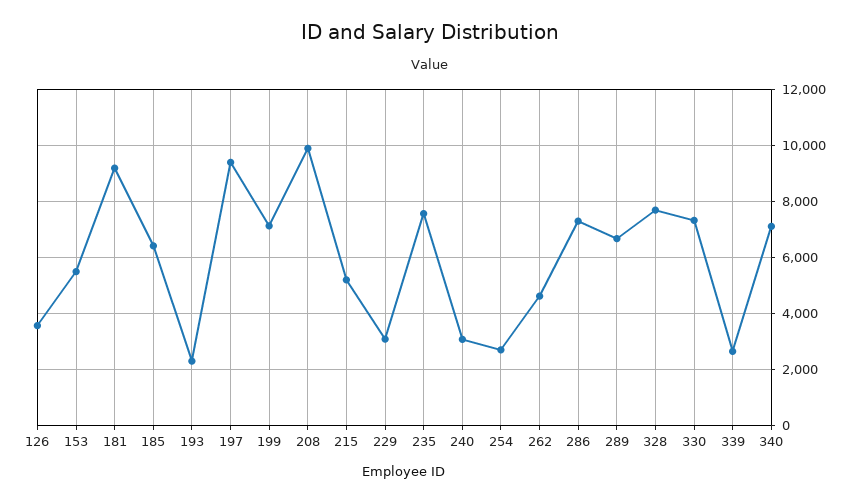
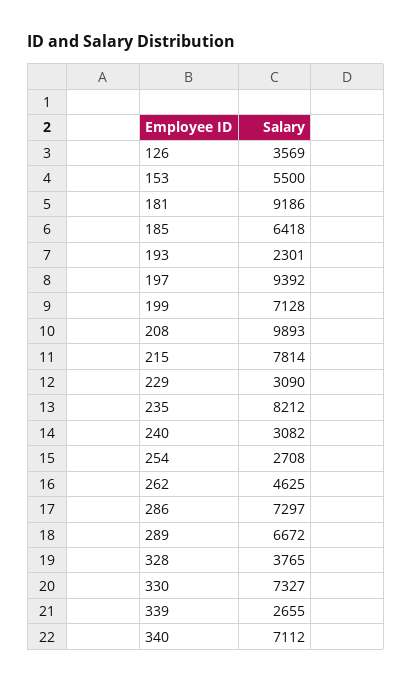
215: 5250 -> 7814
235: 7500 -> 8212
328: 7750 -> 3765

